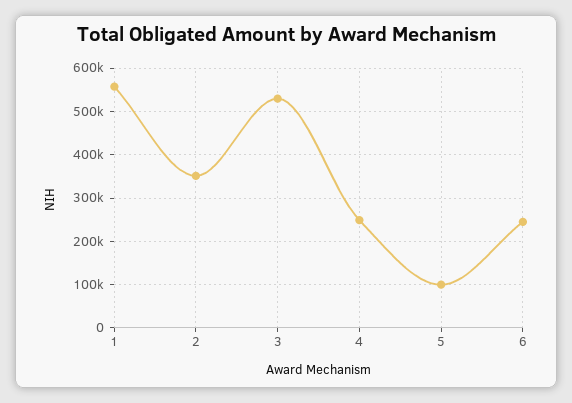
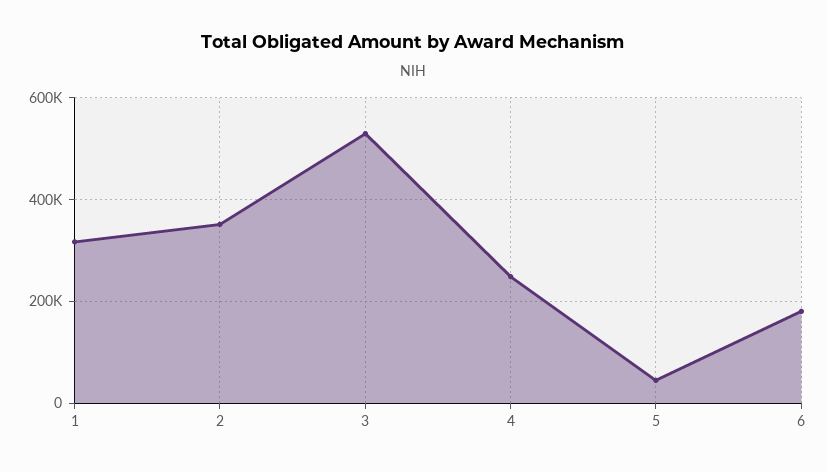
1: 560000 -> 320000
5: 100000 -> 40000
6: 240000 -> 180000

